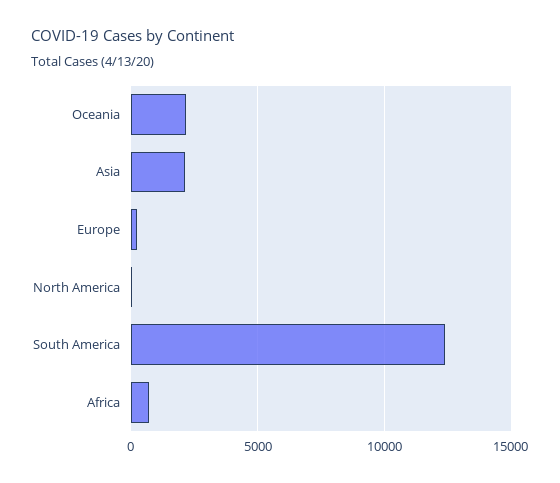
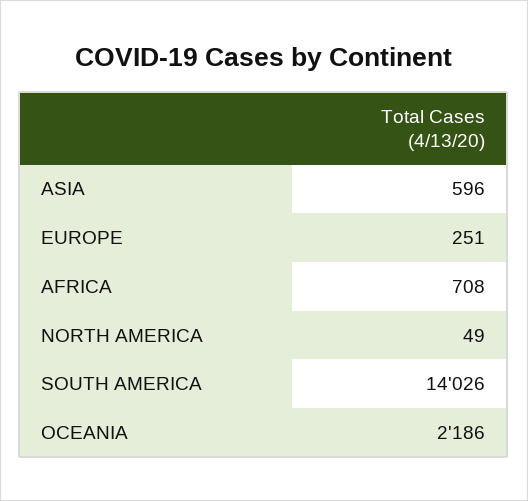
Asia: 2000 -> 596
South America: 12500 -> 14026

